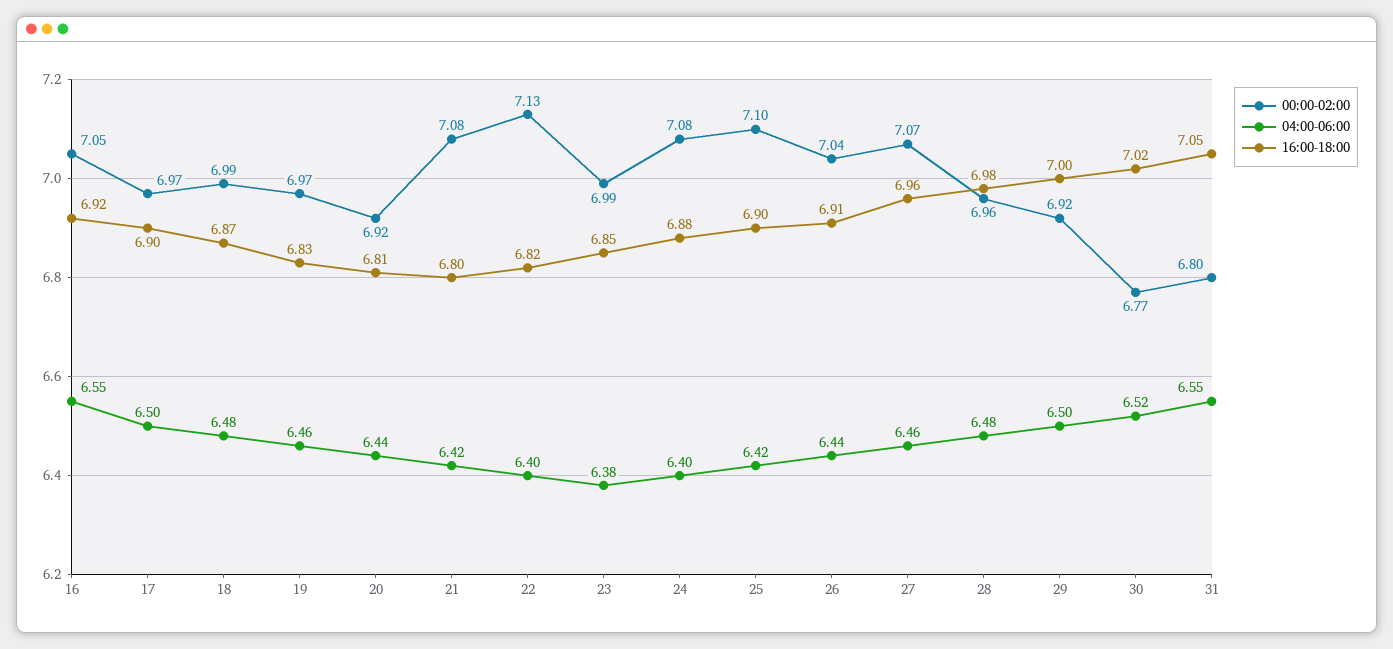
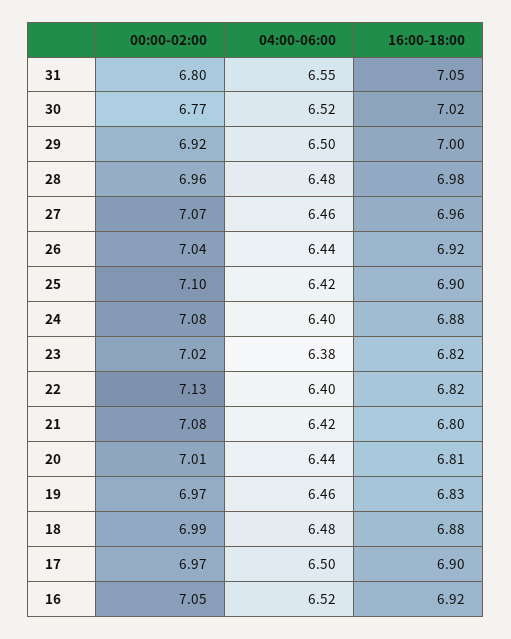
04:00-06:00, 16: 6.55 -> 6.52
16:00-18:00, 18: 6.87 -> 6.88
00:00-02:00, 20: 6.92 -> 7.01
00:00-02:00, 23: 6.99 -> 7.02
16:00-18:00, 23: 6.85 -> 6.82
16:00-18:00, 26: 6.91 -> 6.92

